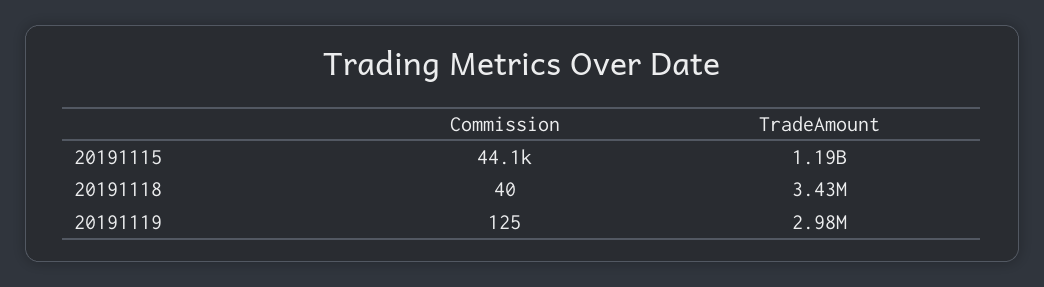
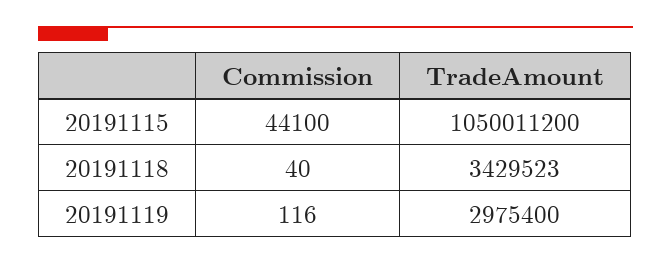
TradeAmount, 20191115: 1190000000 -> 1050011200
Commission, 20191119: 125 -> 116

